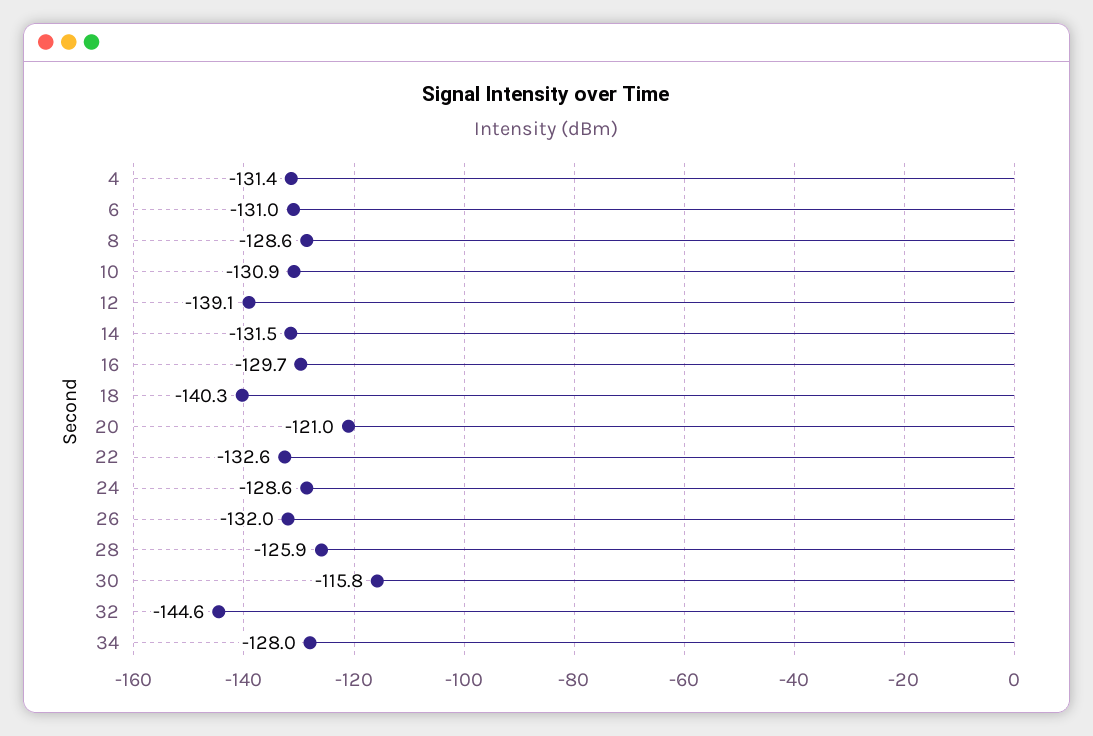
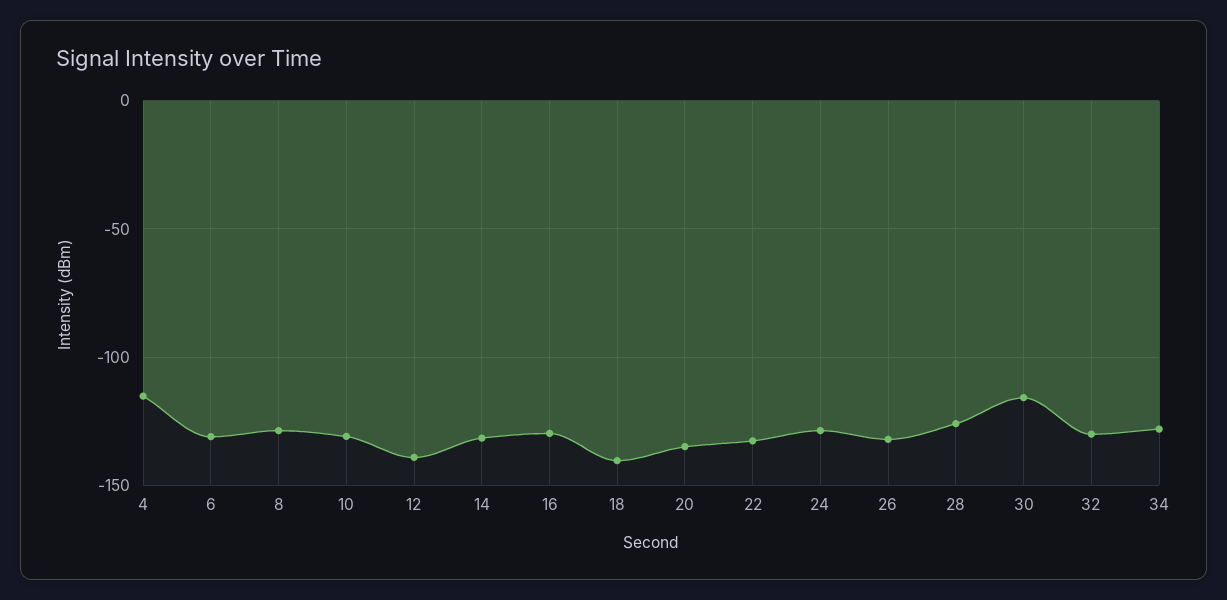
4: -131.4 -> -115
20: -121 -> -135
32: -144.6 -> -130

